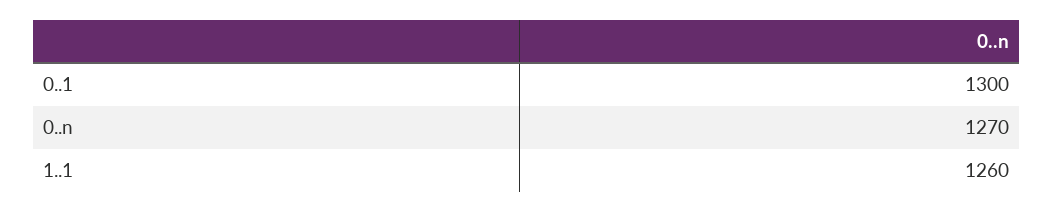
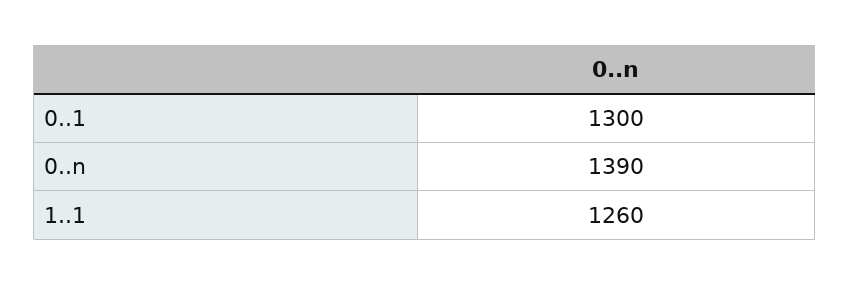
0..n: 1270 -> 1390

